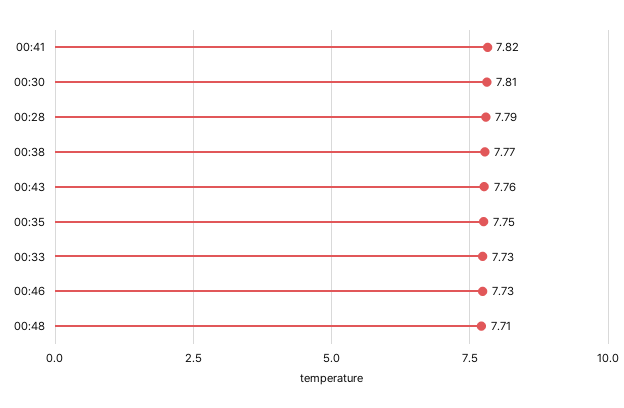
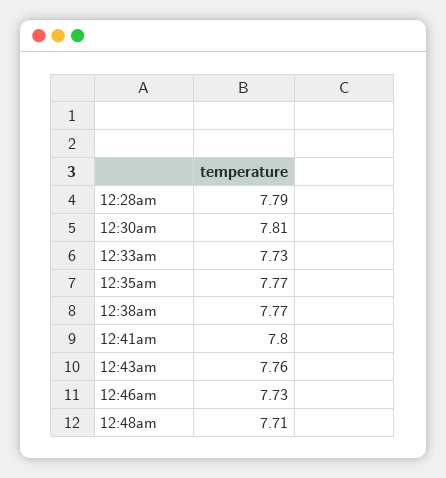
00:41: 7.82 -> 7.8
00:35: 7.75 -> 7.77

